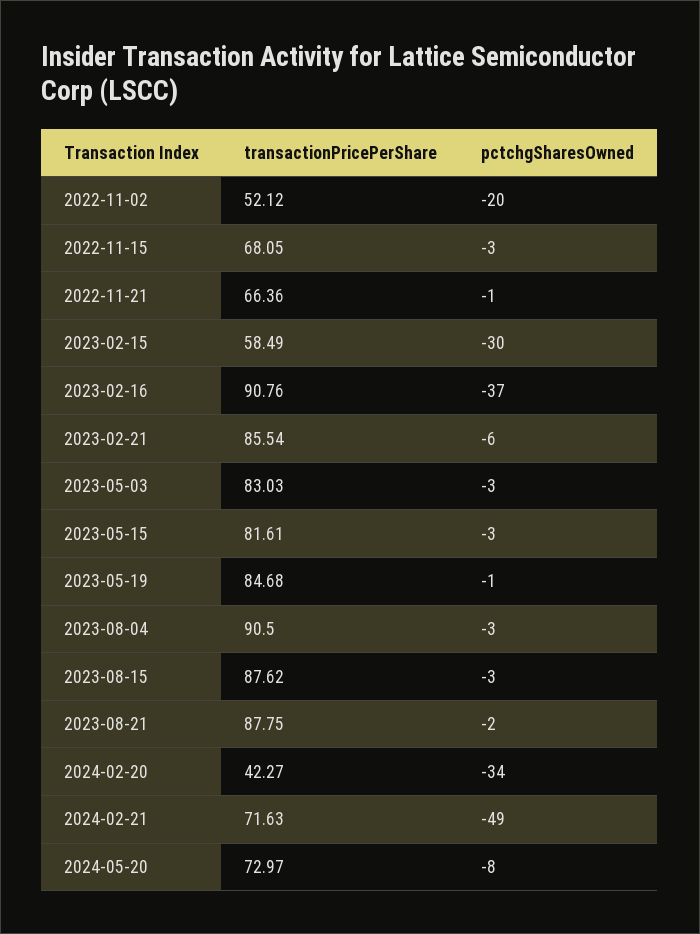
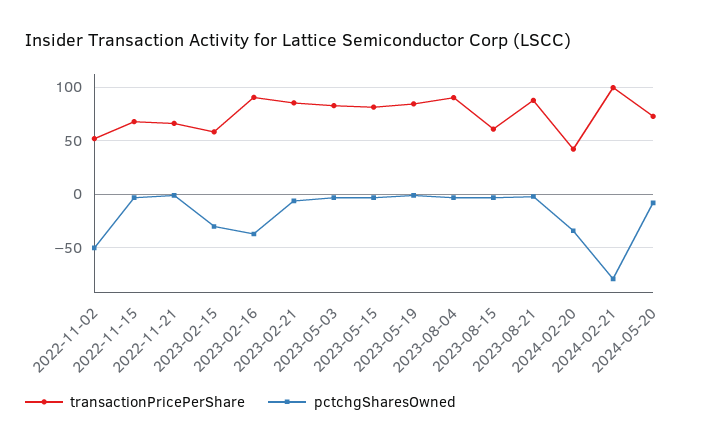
pctchgSharesOwned, 2022-11-02: -20 -> -50
transactionPricePerShare, 2023-08-15: 87.62 -> 60
transactionPricePerShare, 2024-02-21: 71.63 -> 100
pctchgSharesOwned, 2024-02-21: -49 -> -80

